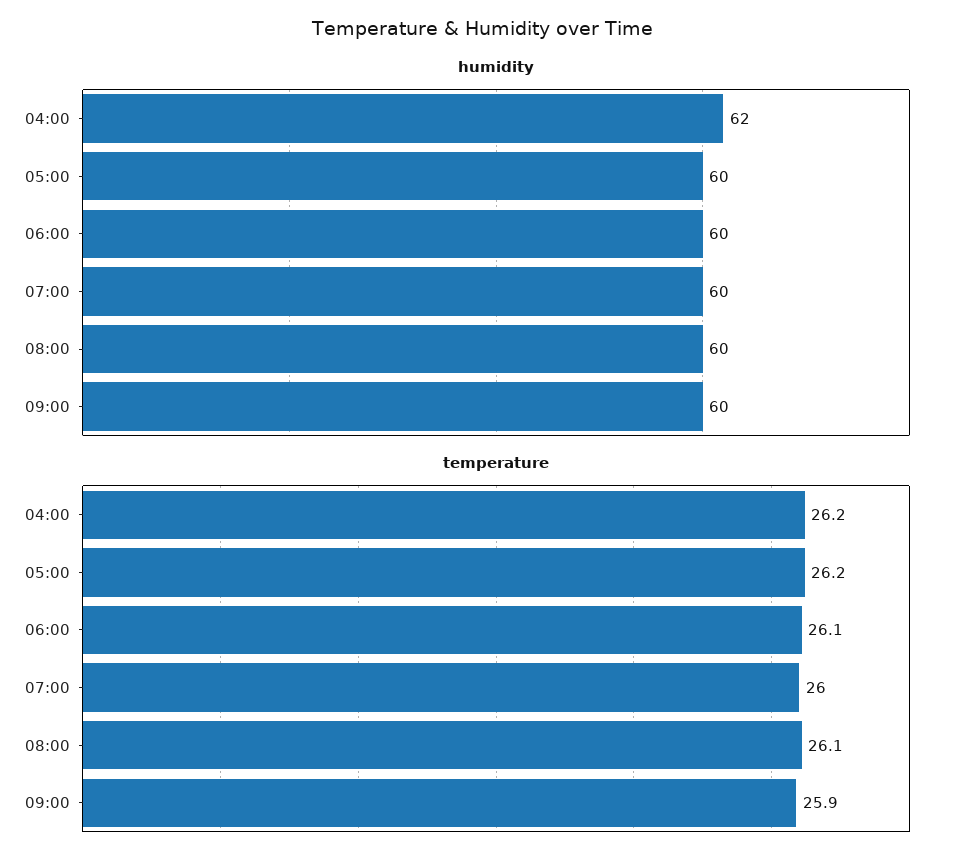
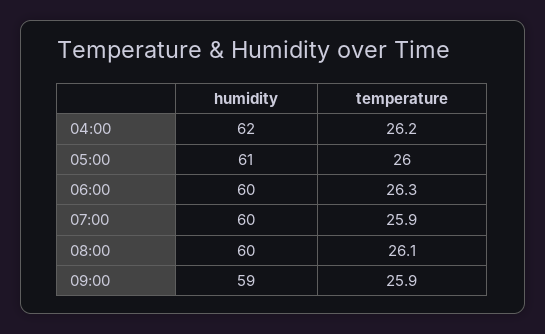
humidity, 05:00: 60 -> 61
humidity, 09:00: 60 -> 59
temperature, 05:00: 26.2 -> 26
temperature, 06:00: 26.1 -> 26.3
temperature, 07:00: 26 -> 25.9

